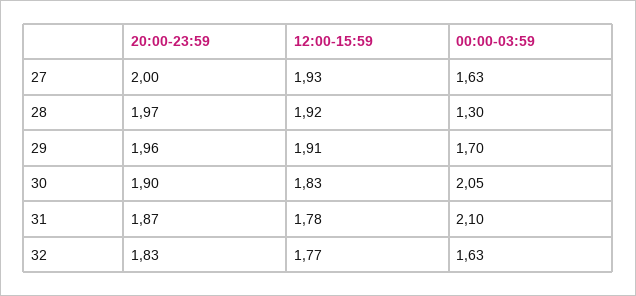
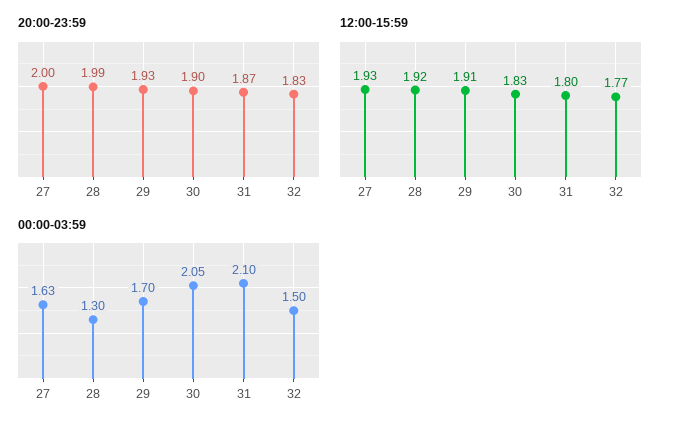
20:00-23:59, 28: 1.97 -> 1.99
20:00-23:59, 29: 1.96 -> 1.93
12:00-15:59, 31: 1.78 -> 1.8
00:00-03:59, 32: 1.63 -> 1.5

